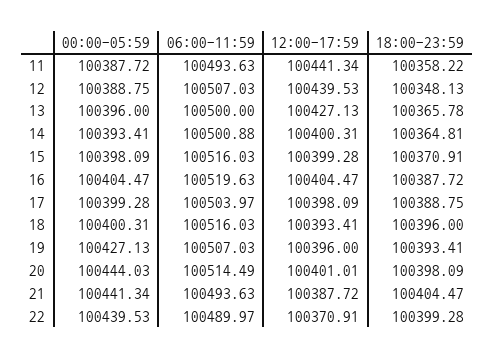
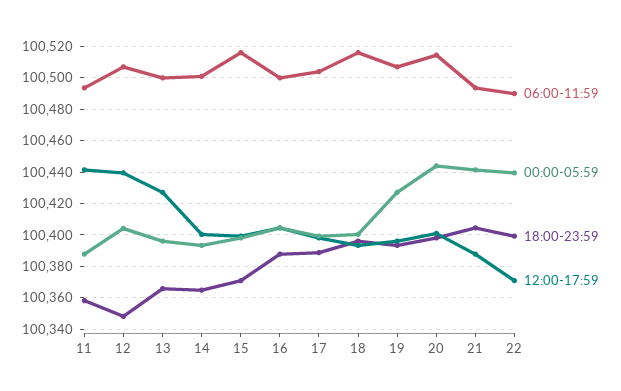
00:00-05:59, 12: 100388.75 -> 100405
06:00-11:59, 16: 100519.63 -> 100500

